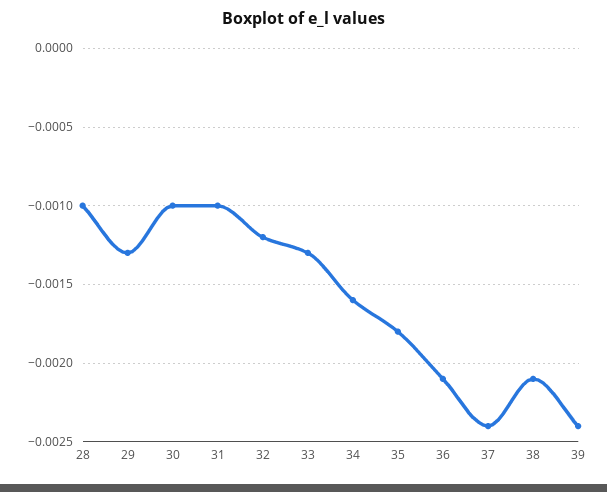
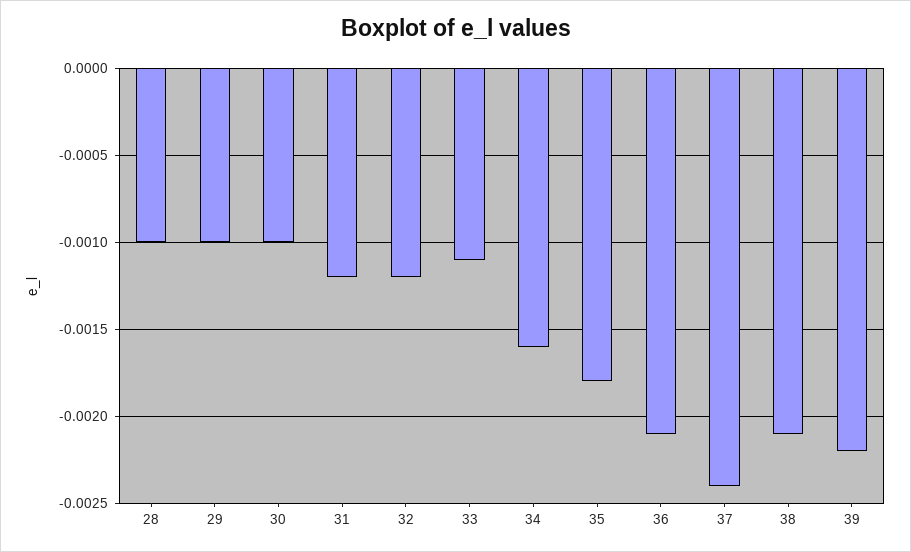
29: -0.0013 -> -0.001
31: -0.001 -> -0.0012
33: -0.0013 -> -0.0011
39: -0.0024 -> -0.0022

